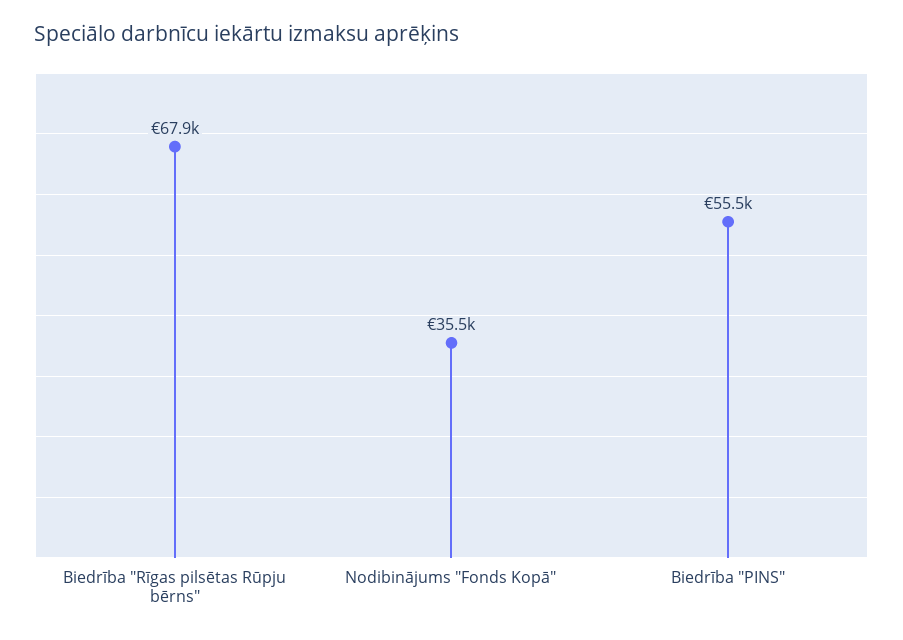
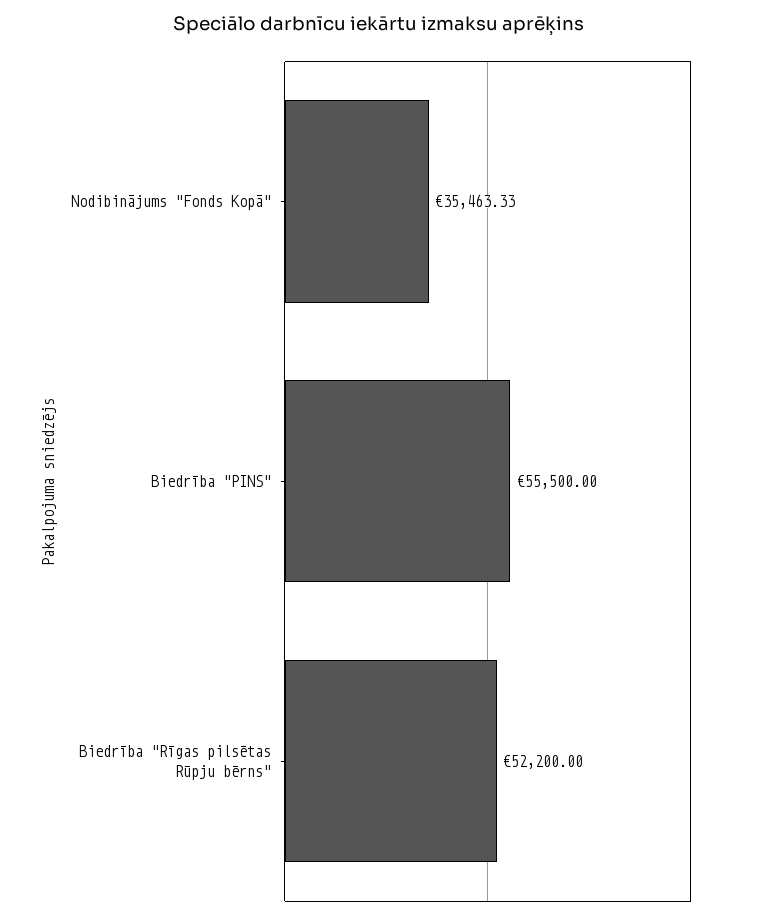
Biedrība "Rīgas pilsētas Rūpju bērns": 67900 -> 52200

